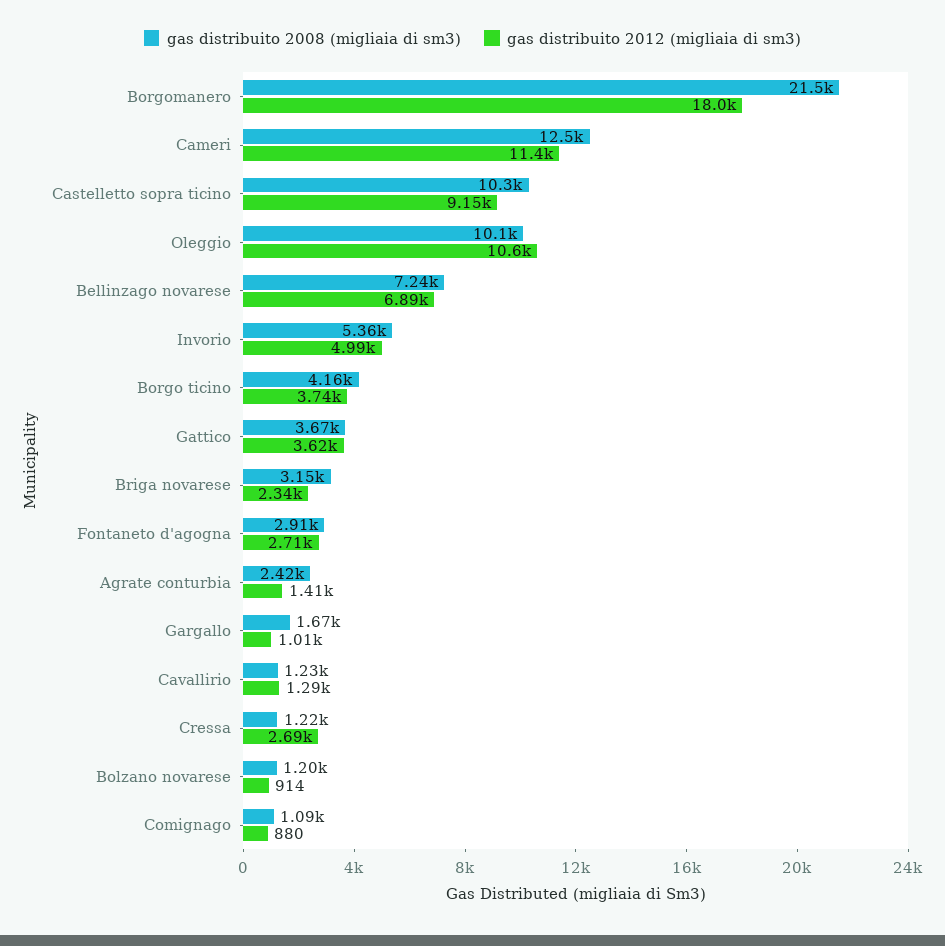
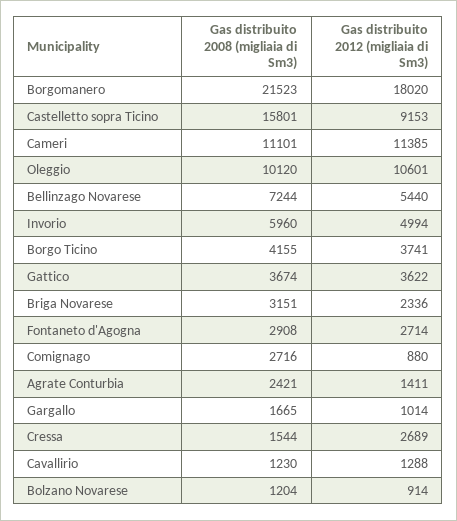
gas distribuito 2008 (migliaia di sm3), Cameri: 12500 -> 11101
gas distribuito 2008 (migliaia di sm3), Castelletto sopra ticino: 10300 -> 15801
gas distribuito 2012 (migliaia di sm3), Bellinzago novarese: 6890 -> 5440
gas distribuito 2008 (migliaia di sm3), Invorio: 5360 -> 5960
gas distribuito 2008 (migliaia di sm3), Cressa: 1220 -> 1544
gas distribuito 2008 (migliaia di sm3), Comignago: 1090 -> 2716

